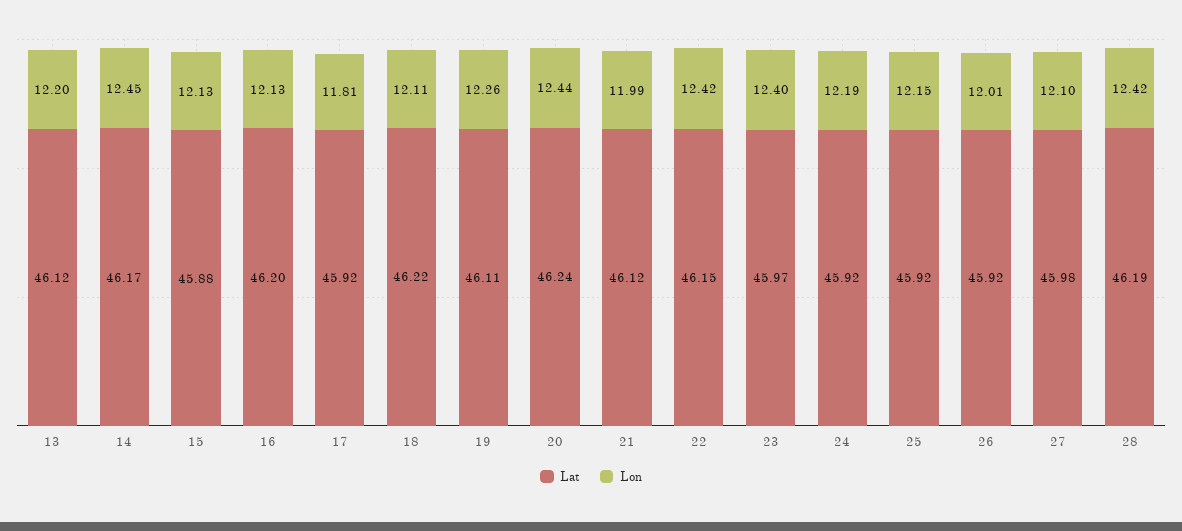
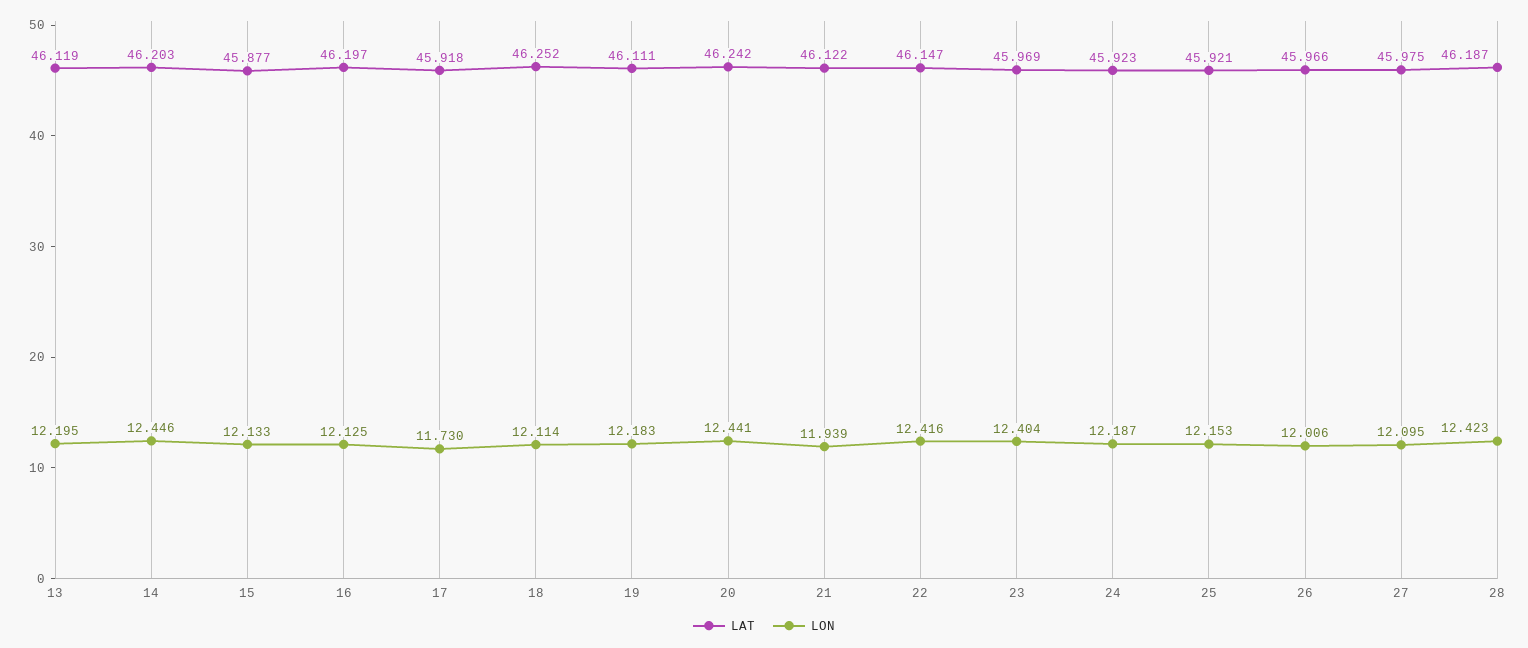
Lat, 14: 46.17 -> 46.203
Lon, 17: 11.81 -> 11.73
Lat, 18: 46.22 -> 46.252
Lon, 19: 12.26 -> 12.183
Lon, 21: 11.99 -> 11.939
Lat, 26: 45.92 -> 45.966

